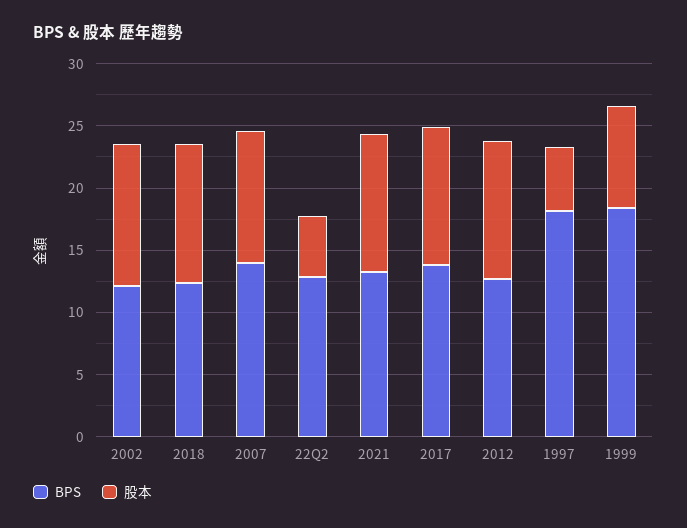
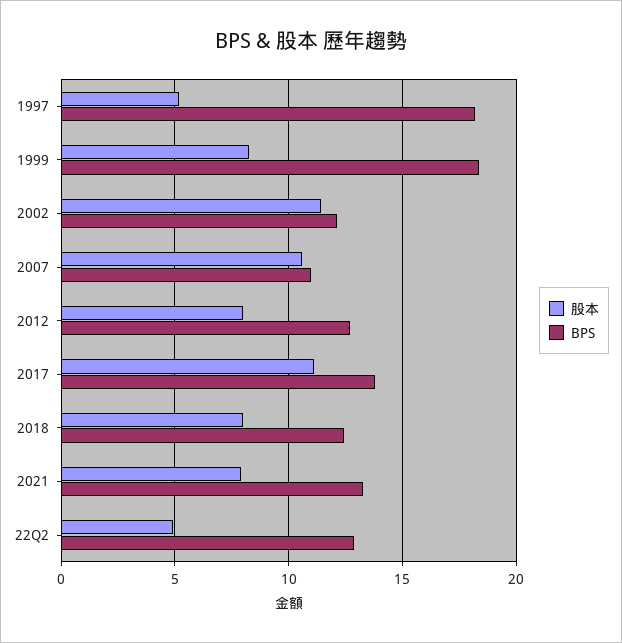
股本, 2018: 11 -> 8
BPS, 2007: 14 -> 11
股本, 2021: 11 -> 8
股本, 2012: 11 -> 8

